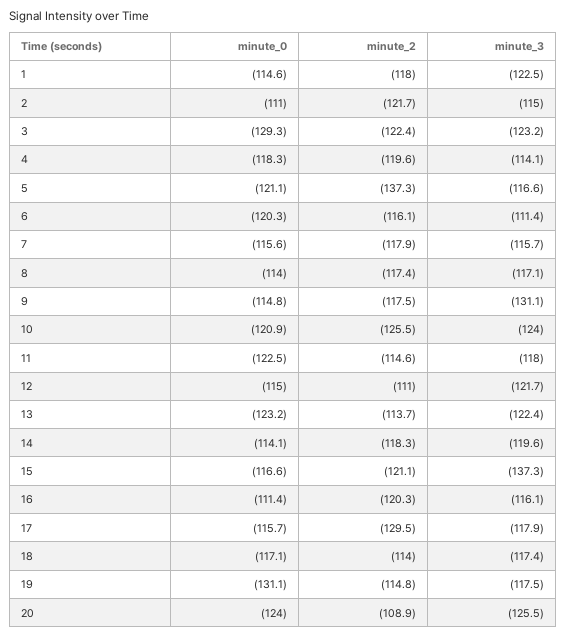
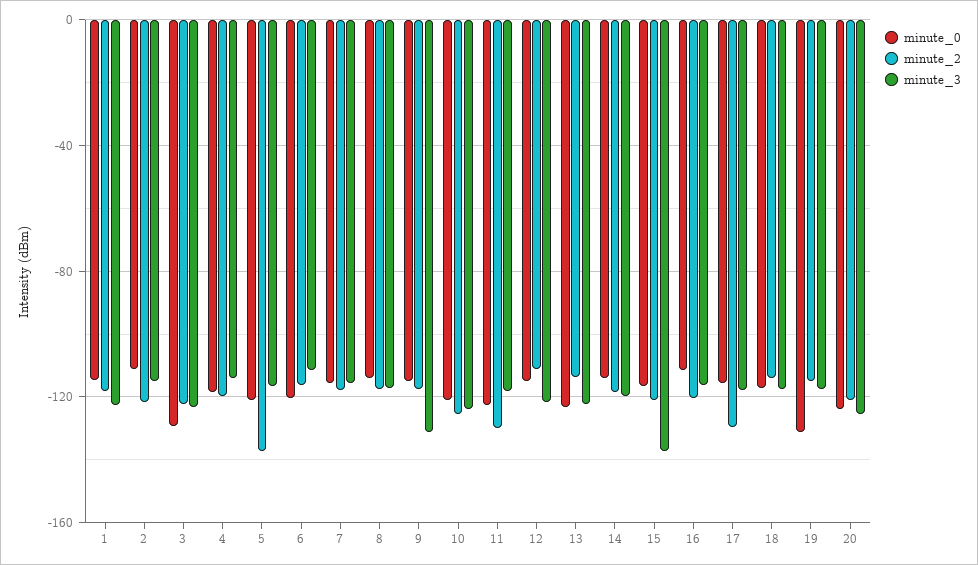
minute_2, 11: -114.6 -> -130
minute_2, 20: -108.9 -> -120

